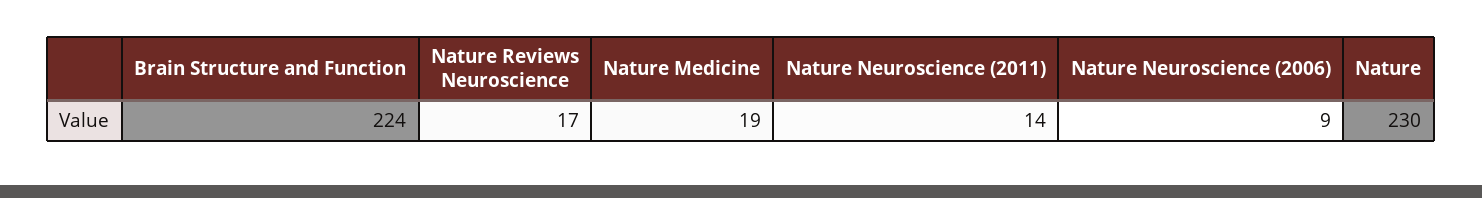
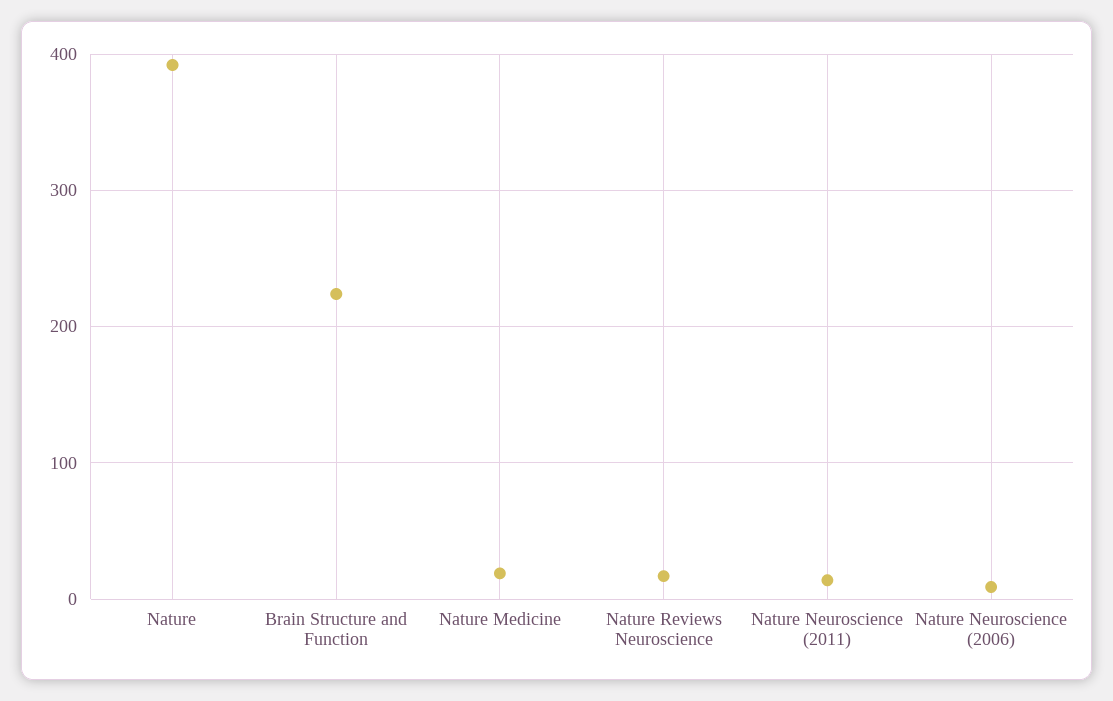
Nature: 230 -> 390

